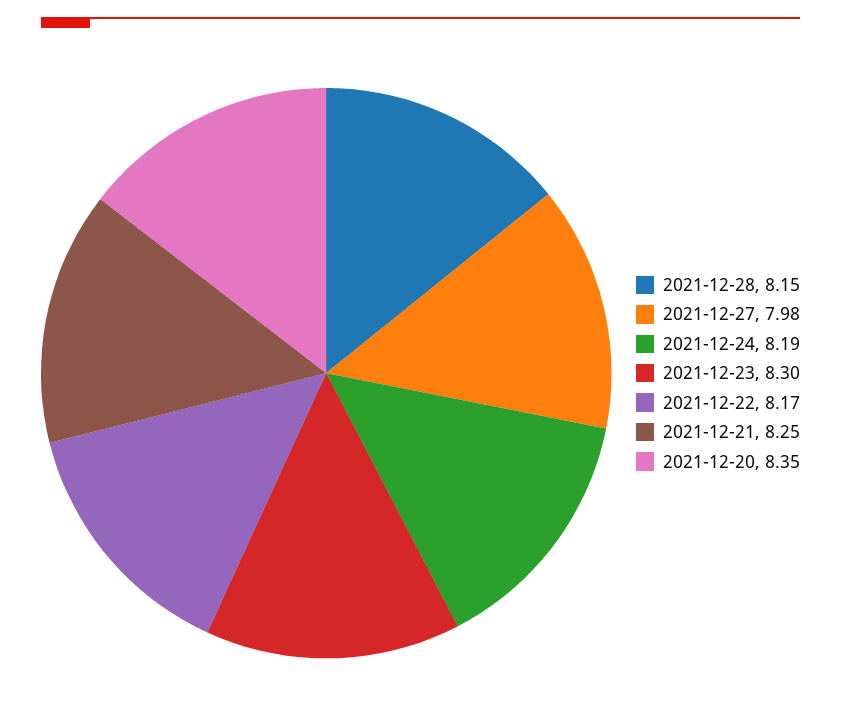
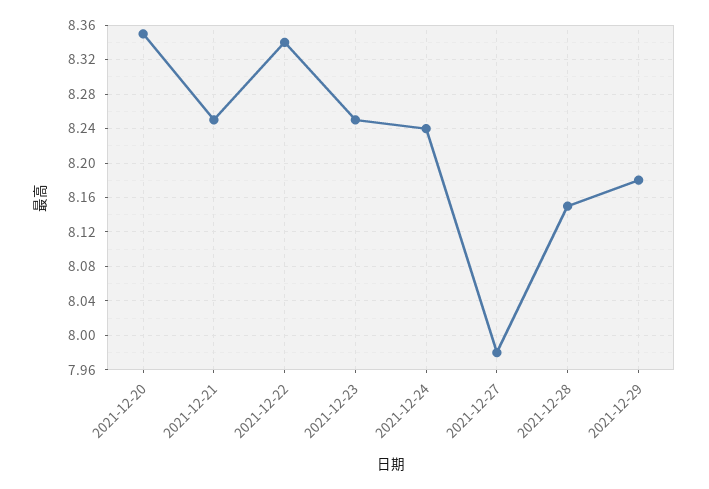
2021-12-24: 8.19 -> 8.24
2021-12-23: 8.3 -> 8.25
2021-12-22: 8.17 -> 8.34
2021-12-29: none -> 8.18

